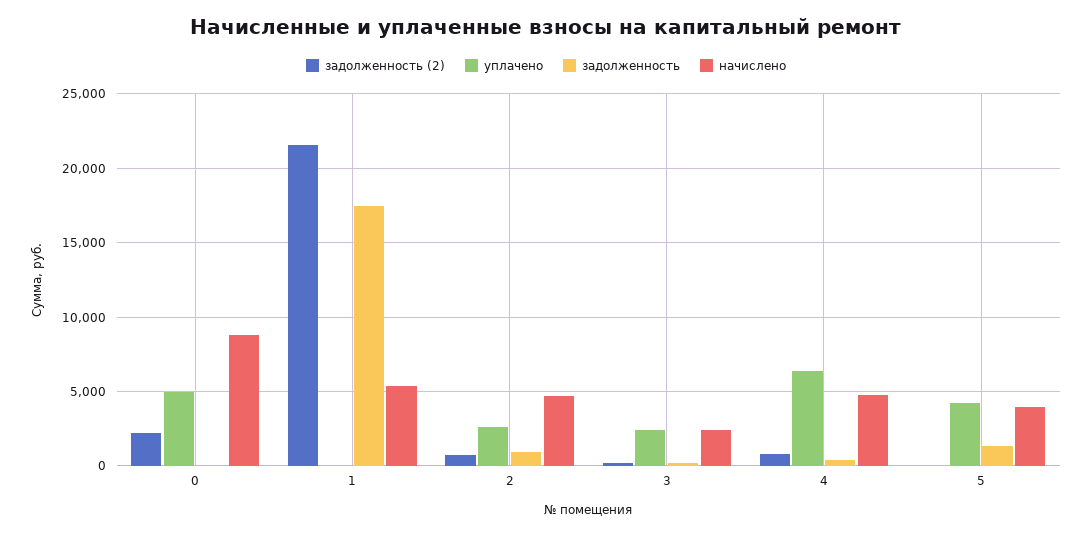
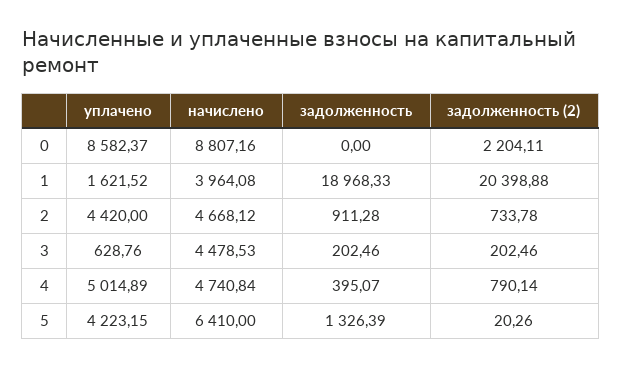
уплачено, 0: 5000 -> 8582.37
задолженность (2), 1: 21500 -> 20398.88
уплачено, 1: 0 -> 1621.52
задолженность, 1: 17500 -> 18968.33
начислено, 1: 5500 -> 3964.08
уплачено, 2: 2500 -> 4420
уплачено, 3: 2500 -> 628.76
начислено, 3: 2500 -> 4478.53
уплачено, 4: 6500 -> 5014.89
начислено, 5: 4000 -> 6410

